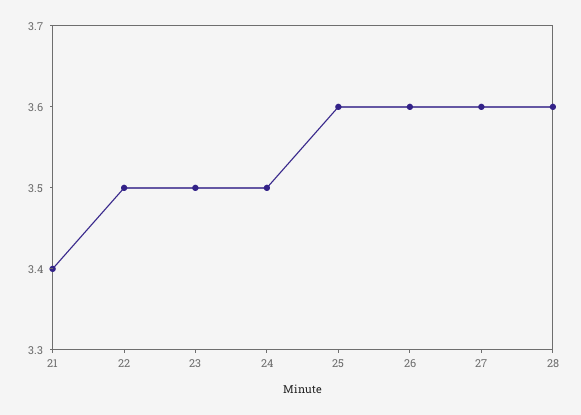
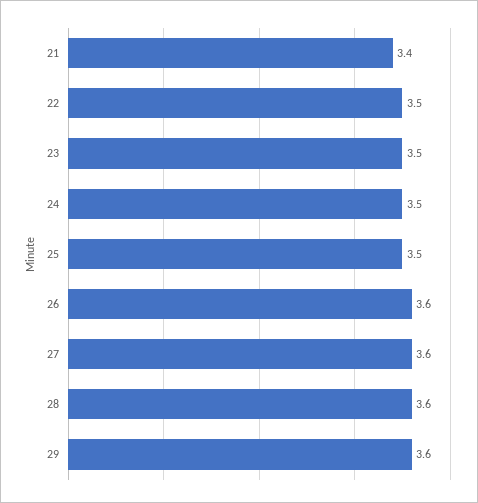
25: 3.6 -> 3.5
29: none -> 3.6

